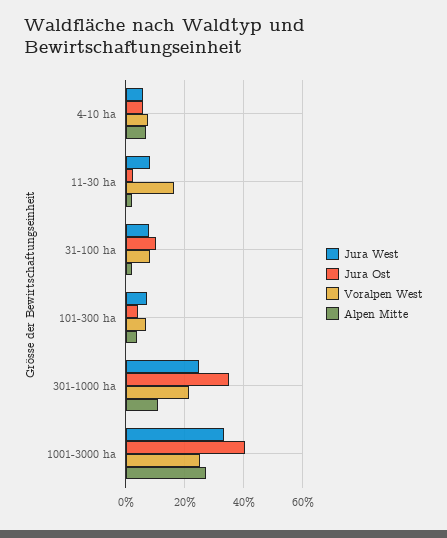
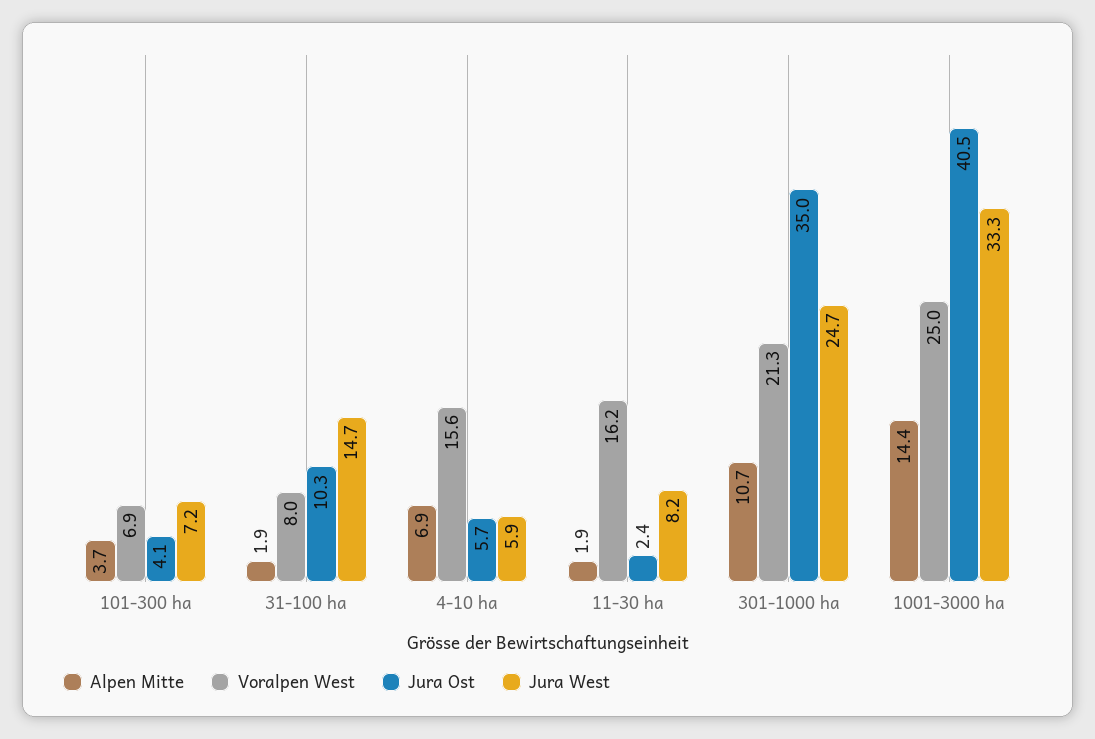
Voralpen West, 4-10 ha: 7.5 -> 15.6
Jura West, 31-100 ha: 7.5 -> 14.7
Alpen Mitte, 1001-3000 ha: 27.5 -> 14.4

